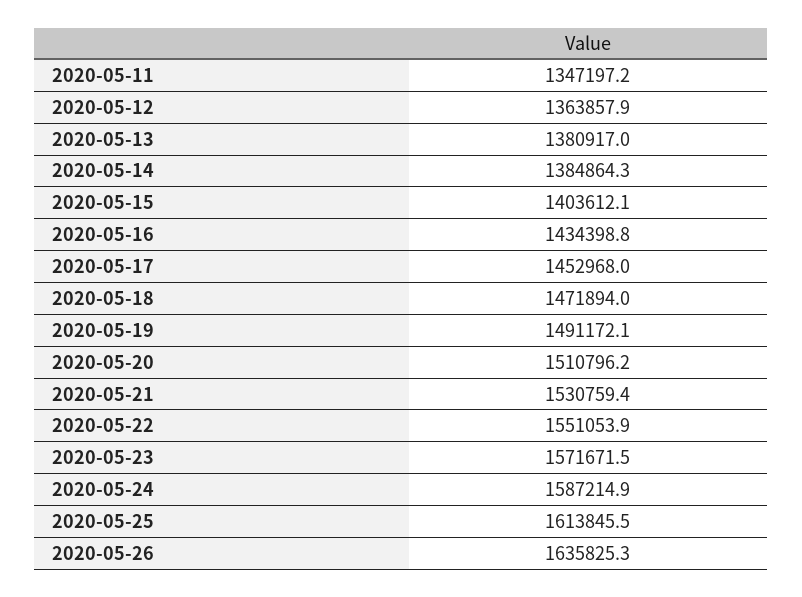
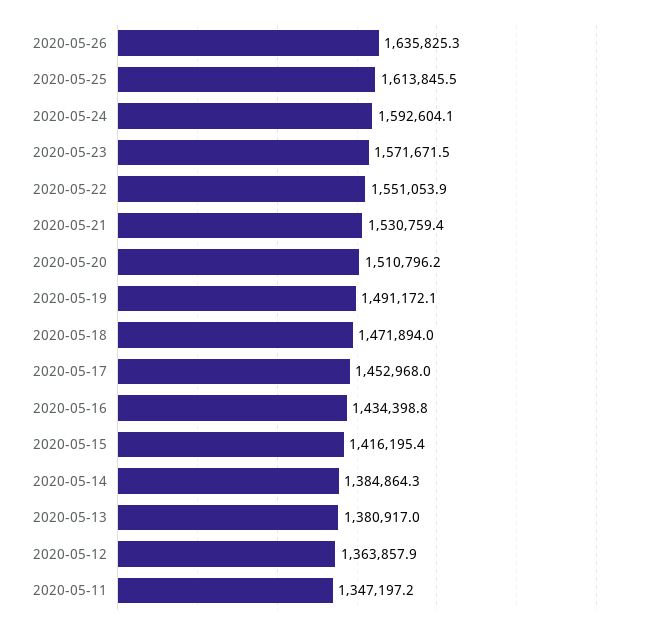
2020-05-15: 1403612.1 -> 1416195.4
2020-05-24: 1587214.9 -> 1592604.1

